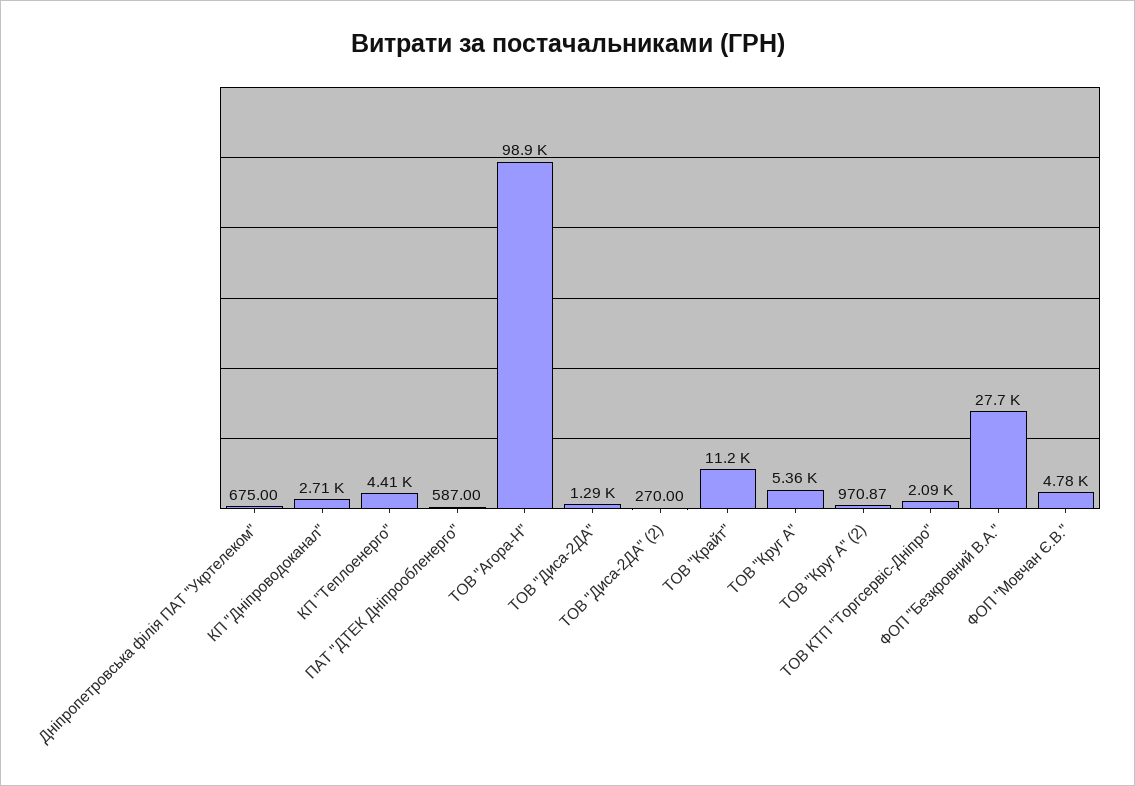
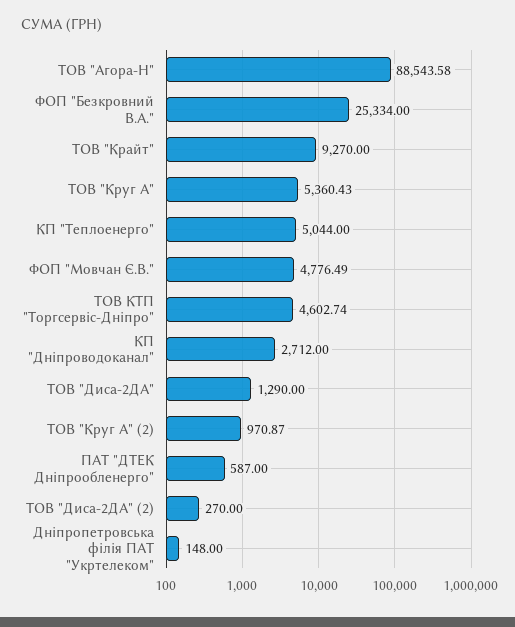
Дніпропетровська філія ПАТ "Укртелеком": 675 -> 148
КП "Теплоенерго": 4410 -> 5044
ТОВ "Агора-Н": 98900 -> 88543.58
ТОВ "Крайт": 11200 -> 9270
ТОВ КТП "Торгсервіс-Дніпро": 2090 -> 4602.74
ФОП "Безкровний В.А.": 27700 -> 25334

